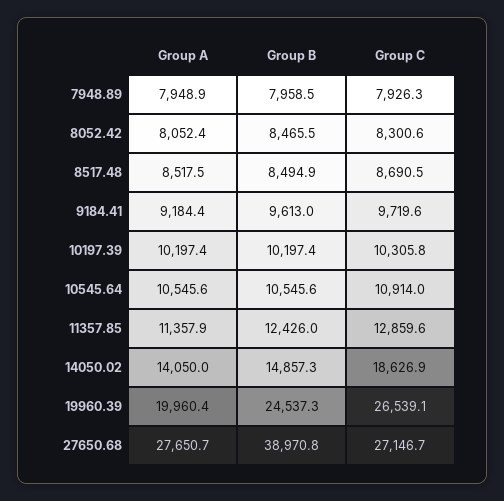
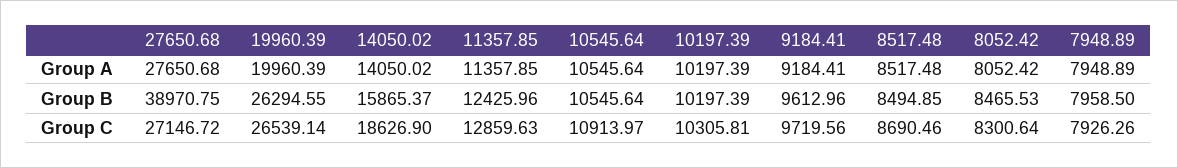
Group B, 14050.02: 14857.3 -> 15865.37
Group B, 19960.39: 24537.3 -> 26294.55

